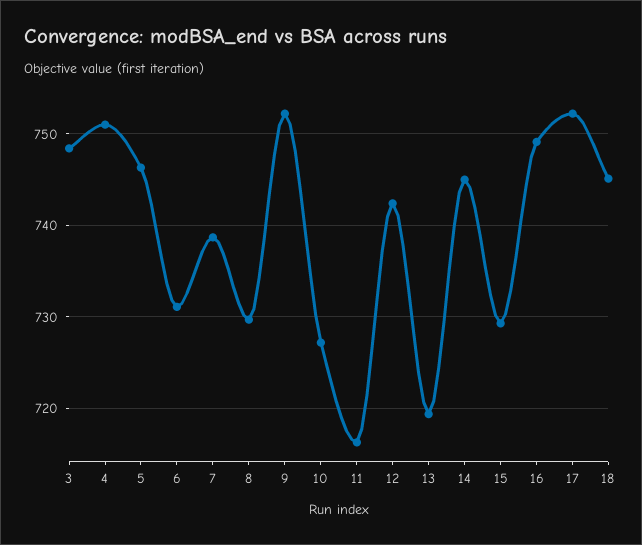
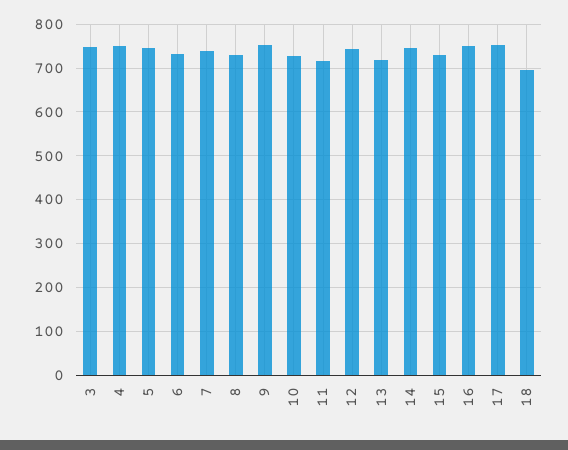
18: 745 -> 700

